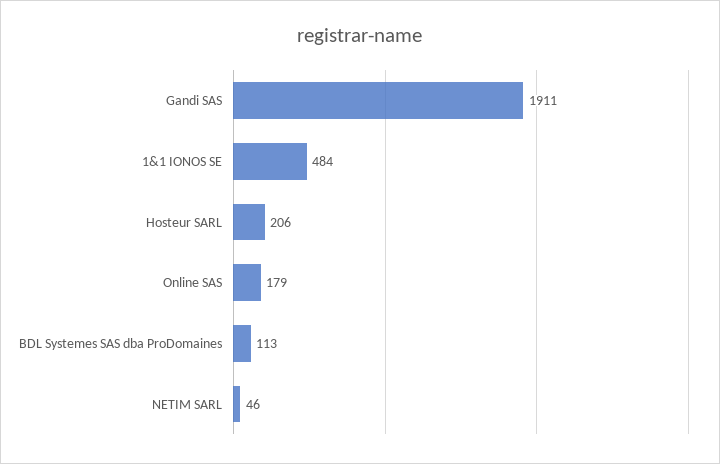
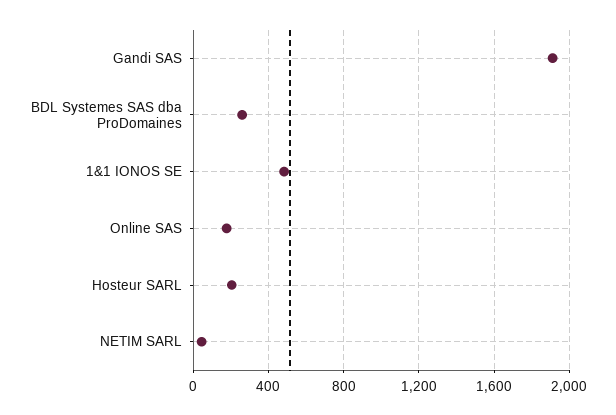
BDL Systemes SAS dba ProDomaines: 113 -> 250

